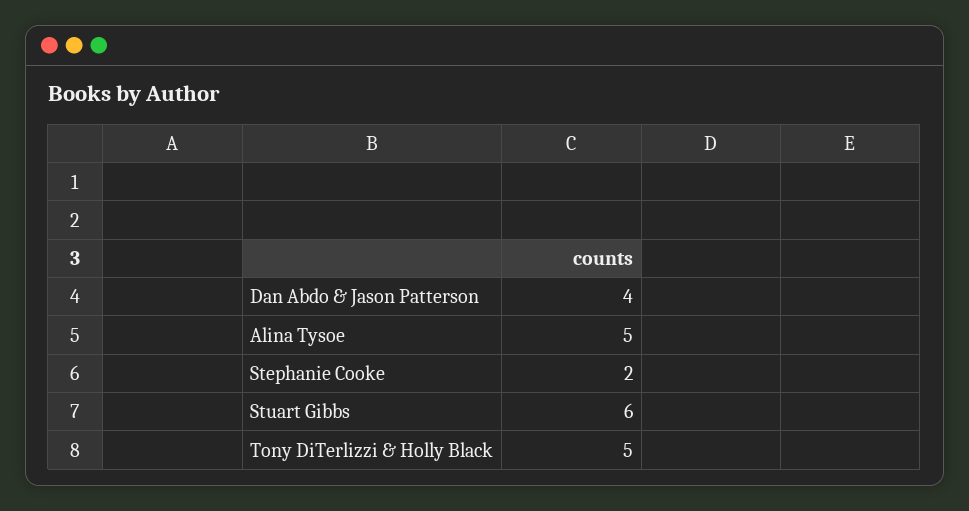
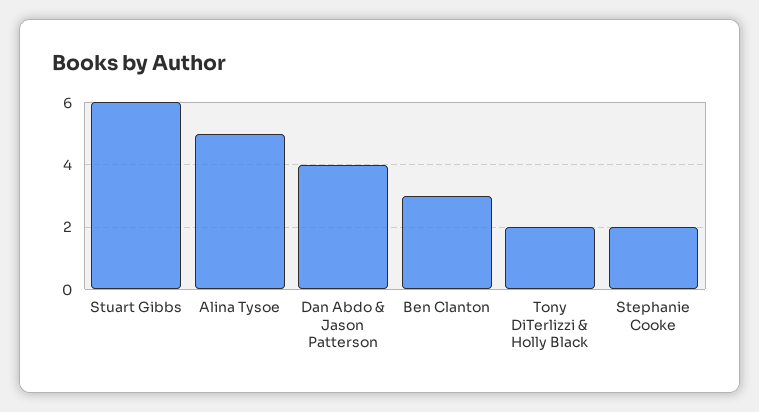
Tony DiTerlizzi & Holly Black: 5 -> 2
Ben Clanton: none -> 3

